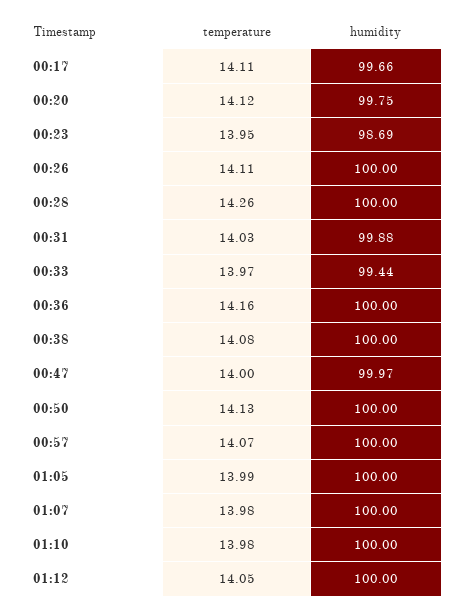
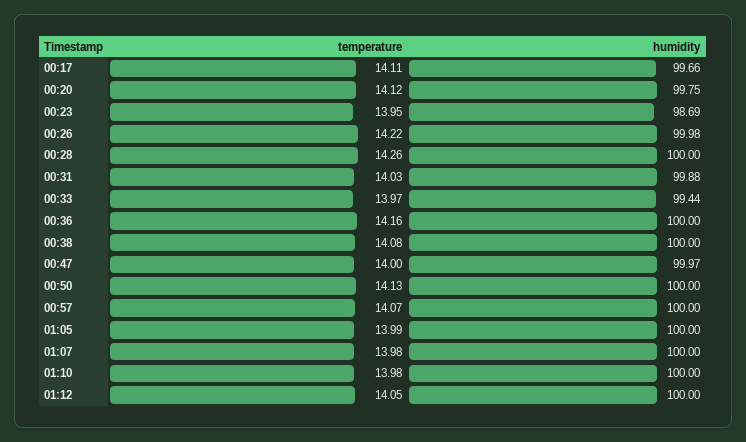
temperature, 00:26: 14.11 -> 14.22
humidity, 00:26: 100 -> 99.98

